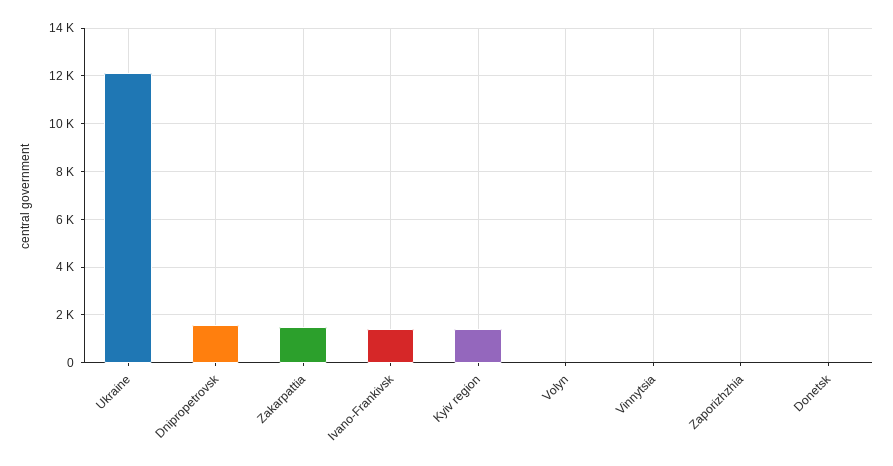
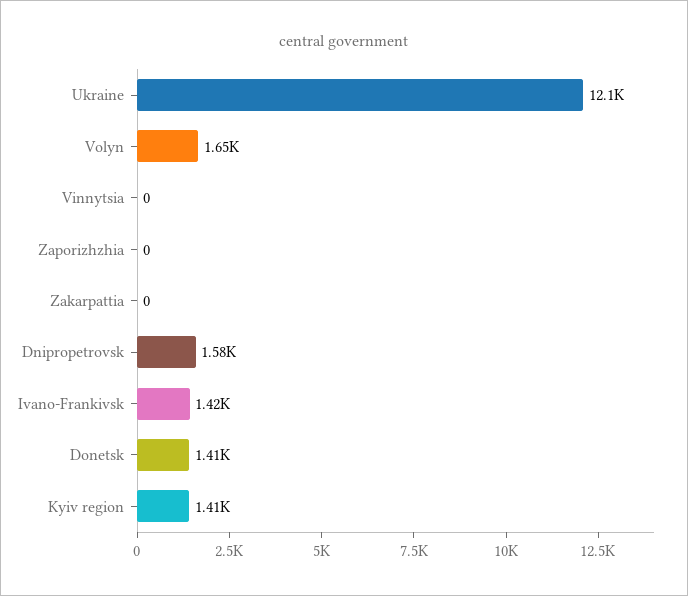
Zakarpattia: 1500 -> 0
Volyn: 0 -> 1650
Donetsk: 0 -> 1410

